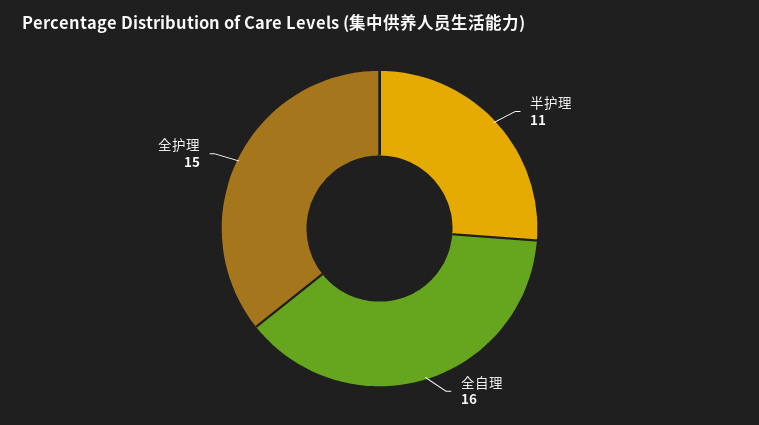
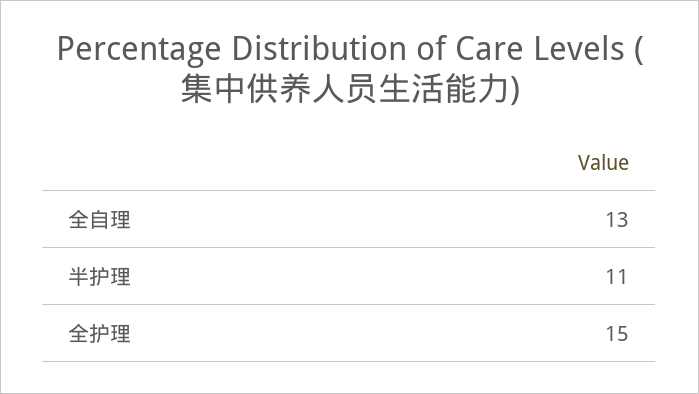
全自理: 16 -> 13

